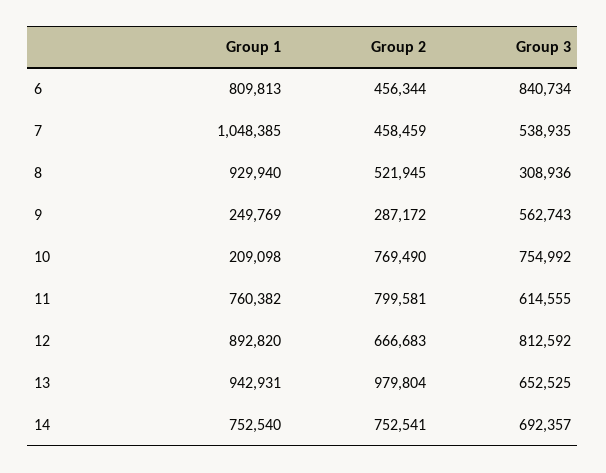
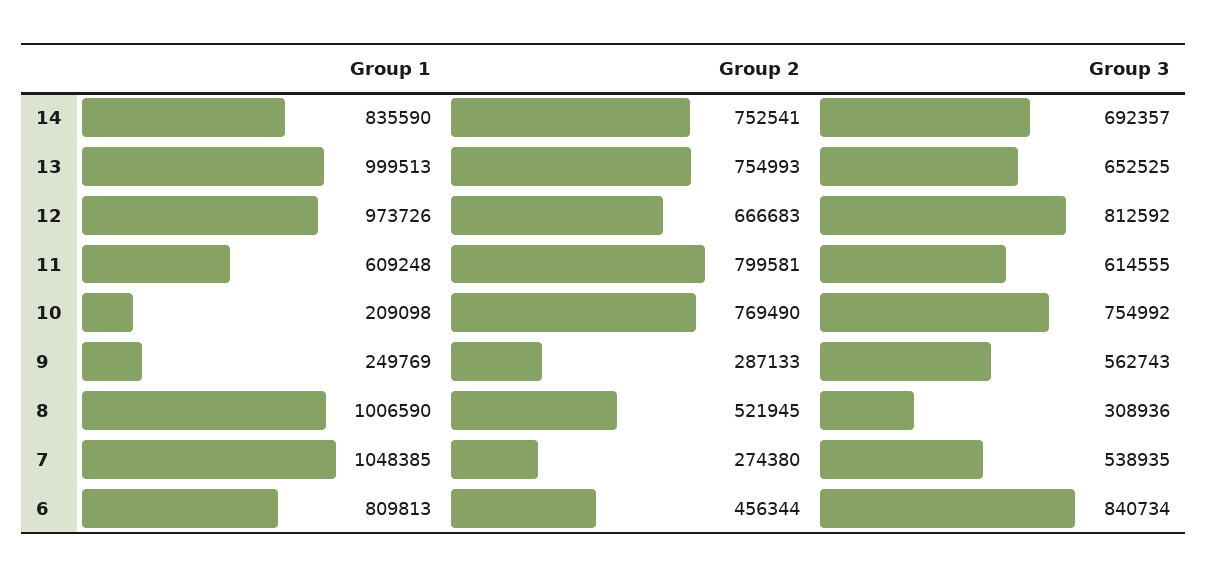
Group 2, 7: 458459 -> 274380
Group 1, 8: 929940 -> 1006590
Group 2, 9: 287172 -> 287133
Group 1, 11: 760382 -> 609248
Group 1, 12: 892820 -> 973726
Group 1, 13: 942931 -> 999513
Group 2, 13: 979804 -> 754993
Group 1, 14: 752540 -> 835590

